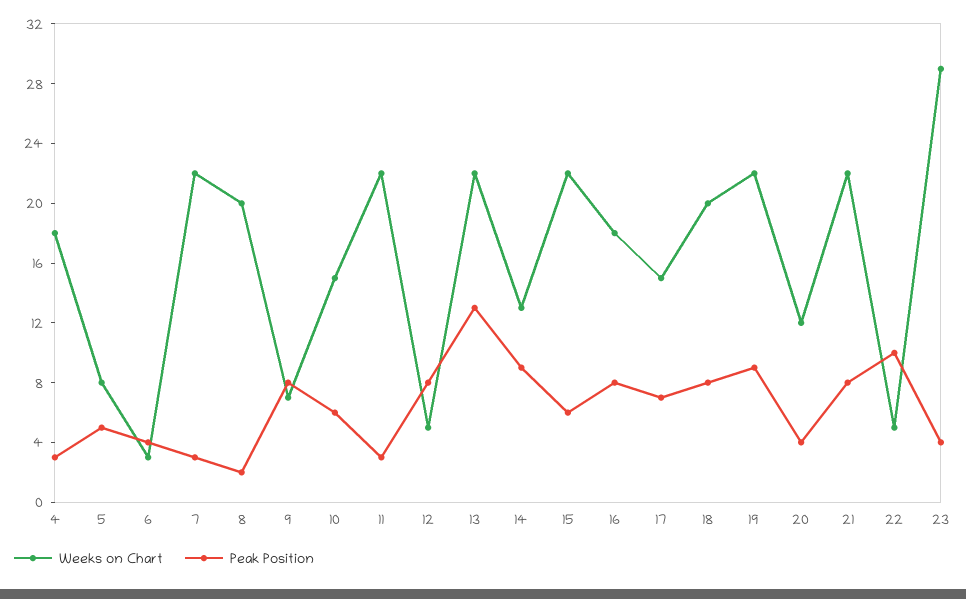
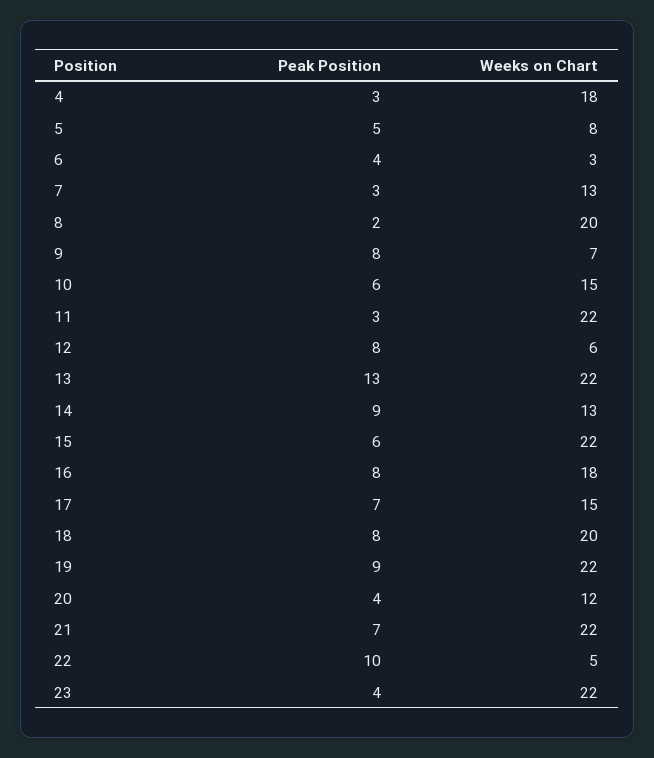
Weeks on Chart, 7: 22 -> 13
Weeks on Chart, 12: 5 -> 6
Peak Position, 21: 8 -> 7
Weeks on Chart, 23: 29 -> 22

